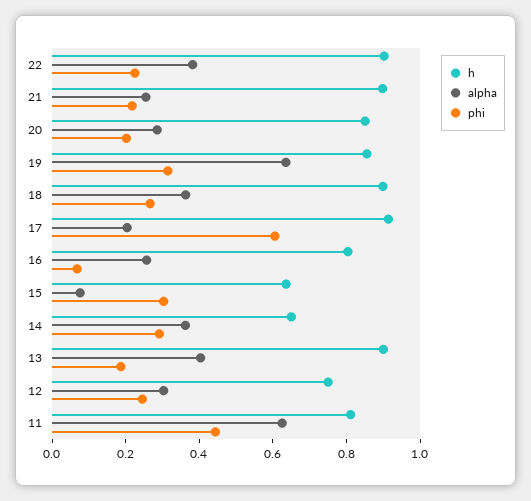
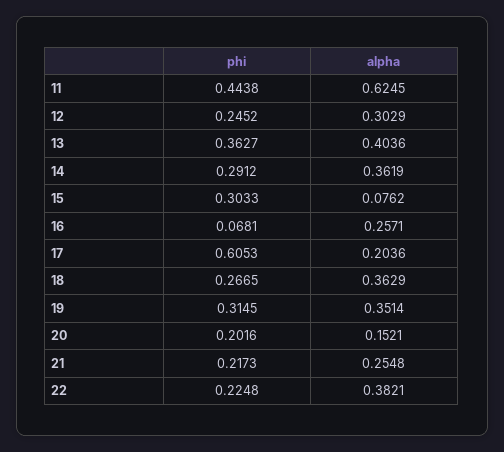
h, 22: 0.9 -> none
h, 21: 0.9 -> none
h, 20: 0.85 -> none
alpha, 20: 0.3 -> 0.1521
h, 19: 0.85 -> none
alpha, 19: 0.65 -> 0.3514
h, 18: 0.9 -> none
h, 17: 0.9 -> none
h, 16: 0.8 -> none
h, 15: 0.65 -> none
h, 14: 0.65 -> none
h, 13: 0.9 -> none
phi, 13: 0.2 -> 0.3627
h, 12: 0.75 -> none
h, 11: 0.8 -> none

